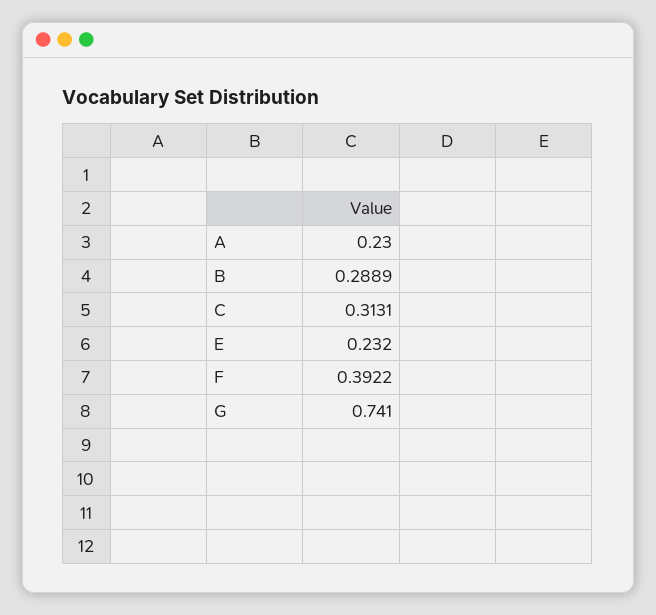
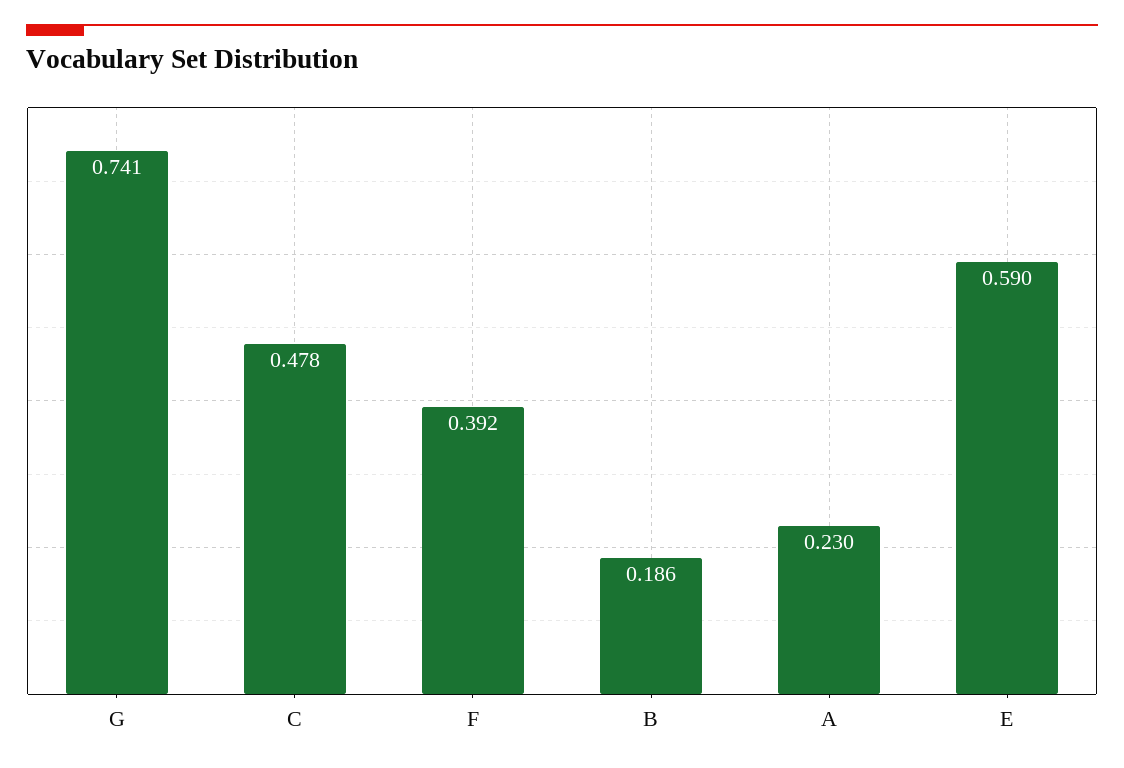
B: 0.2889 -> 0.186
C: 0.3131 -> 0.478
E: 0.232 -> 0.59

